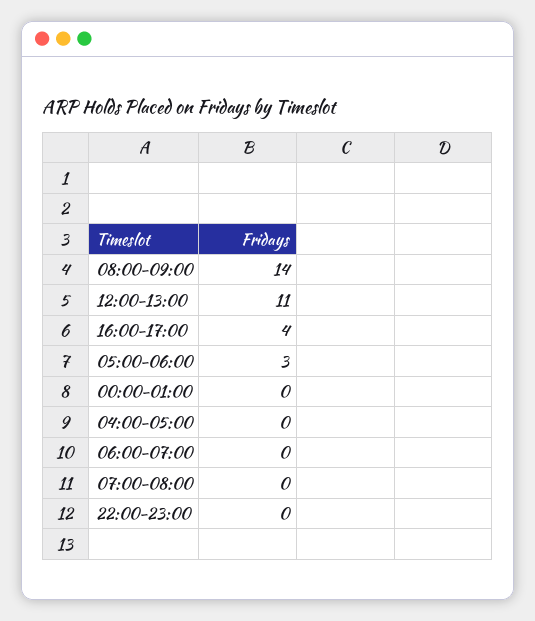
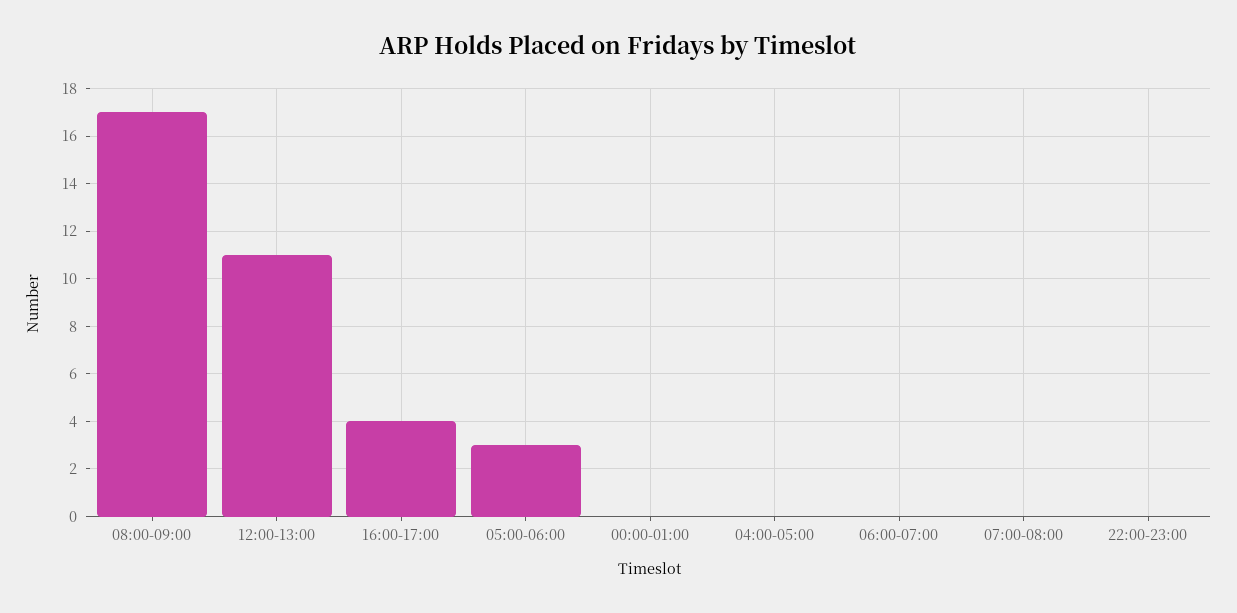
08:00-09:00: 14 -> 17

